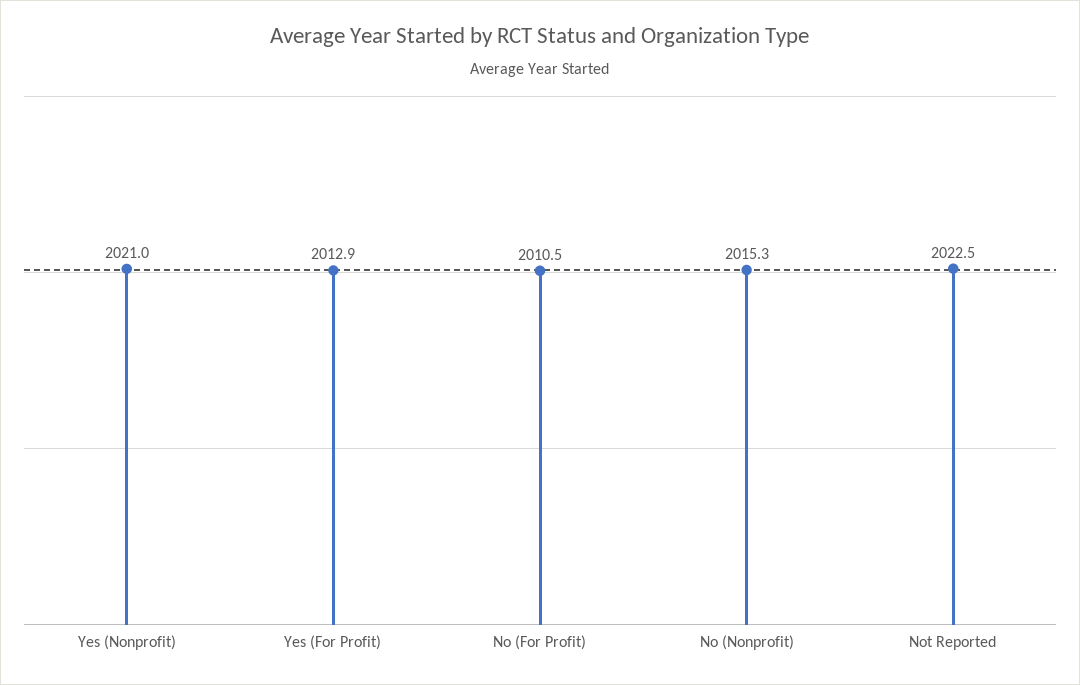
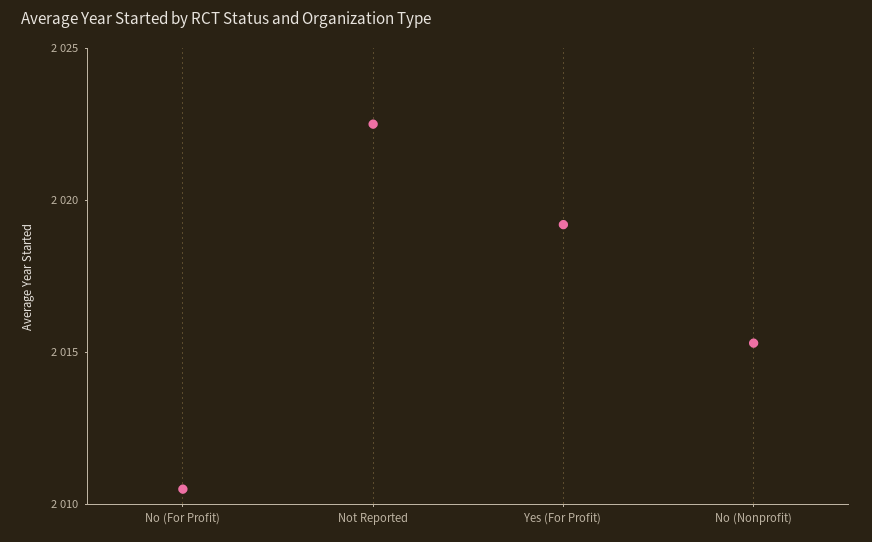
Yes (Nonprofit): 2021 -> none
Yes (For Profit): 2012.9 -> 2019

